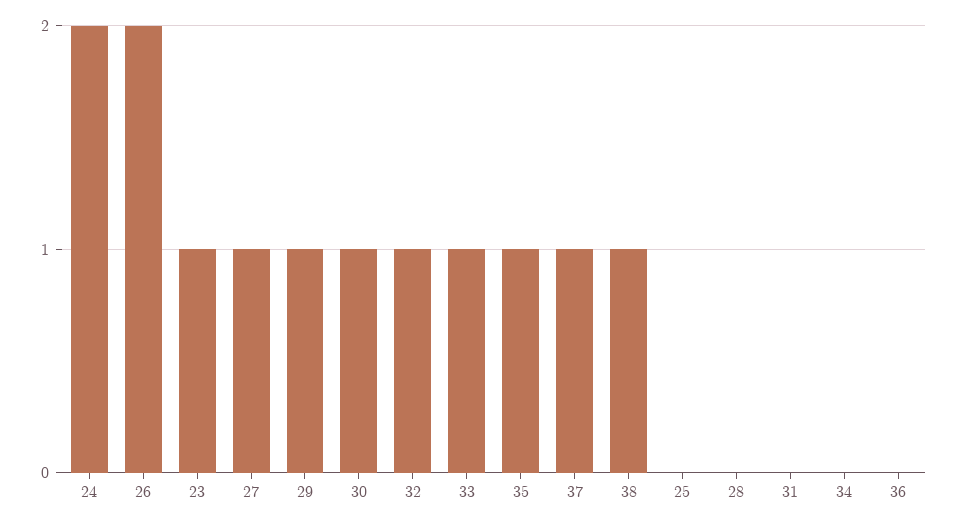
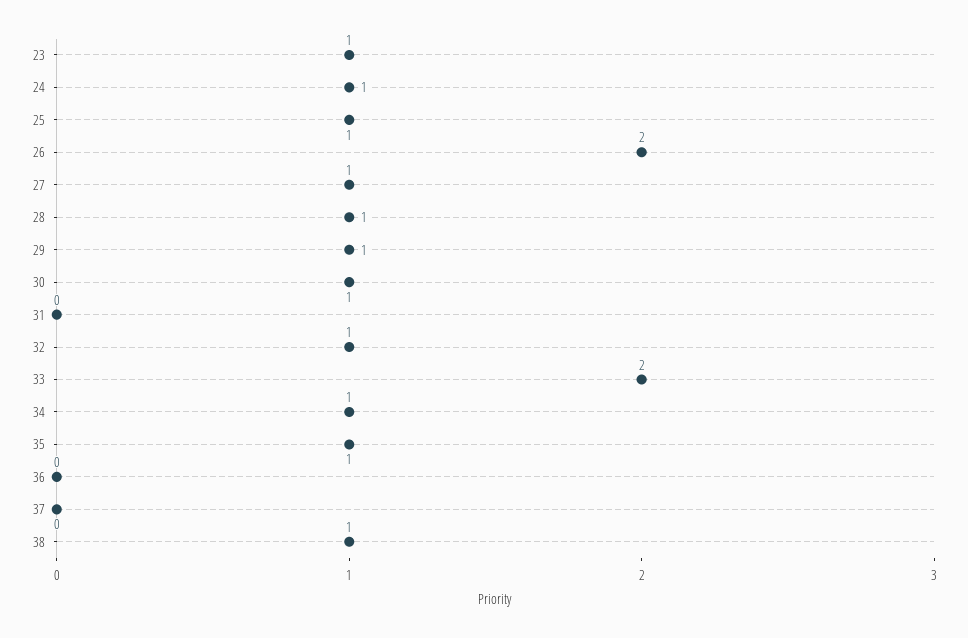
24: 2 -> 1
33: 1 -> 2
37: 1 -> 0
25: 0 -> 1
28: 0 -> 1
34: 0 -> 1

